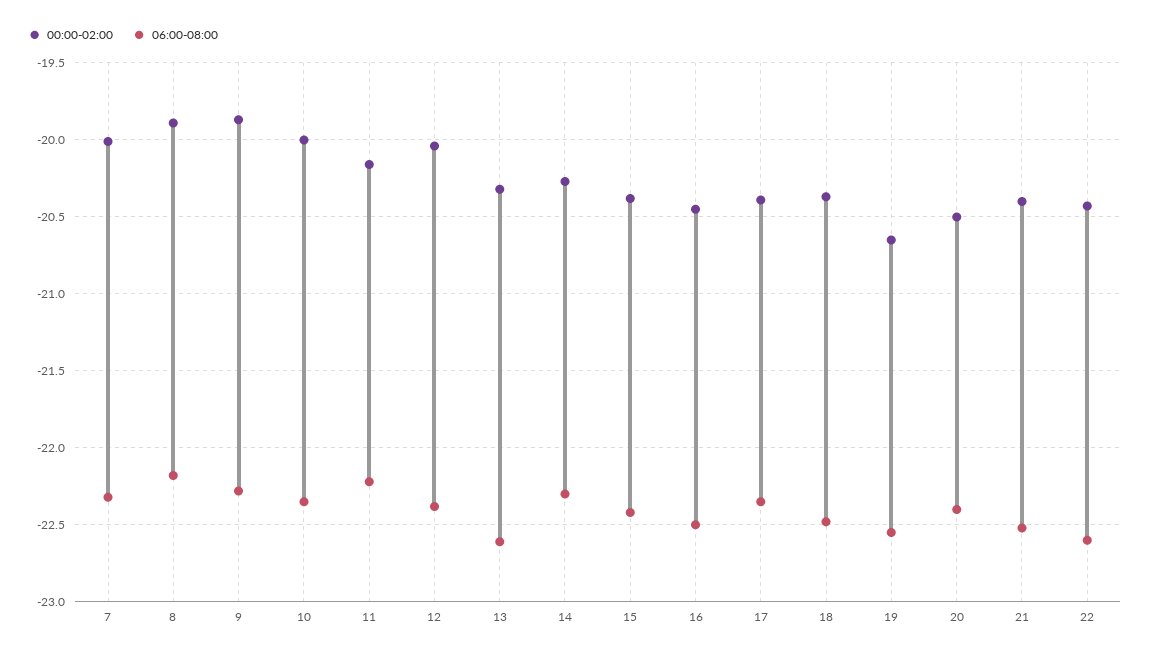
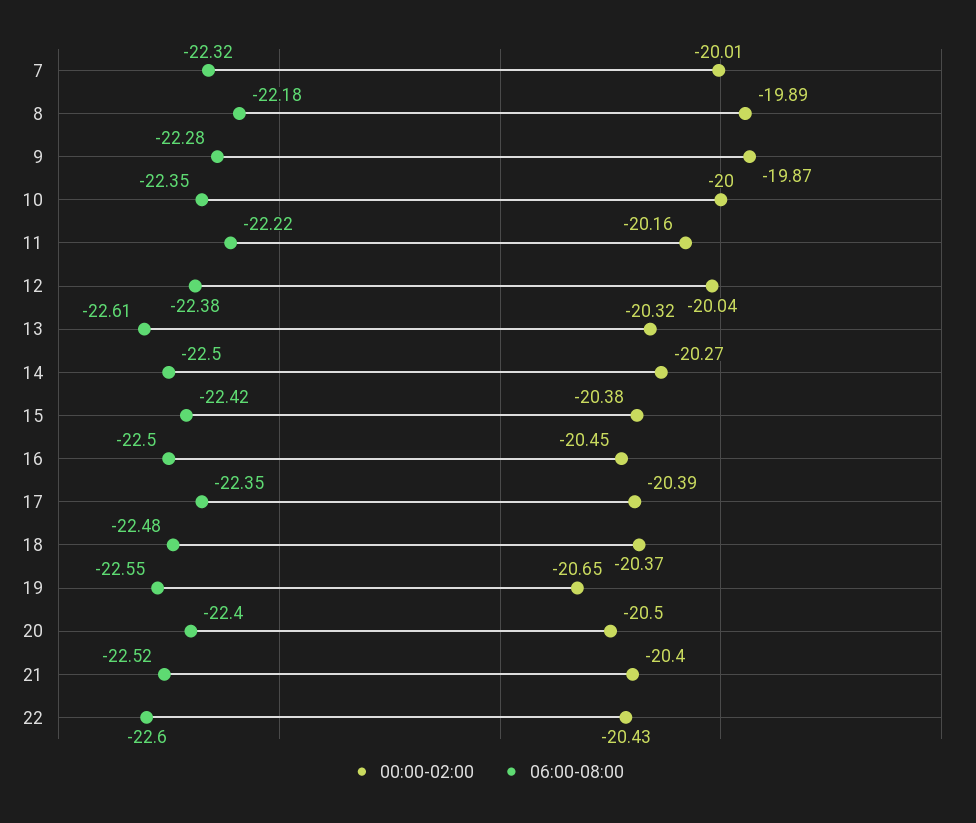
06:00-08:00, 14: -22.3 -> -22.5

